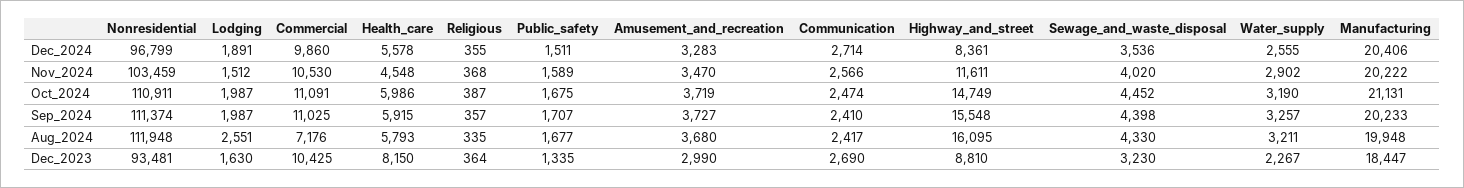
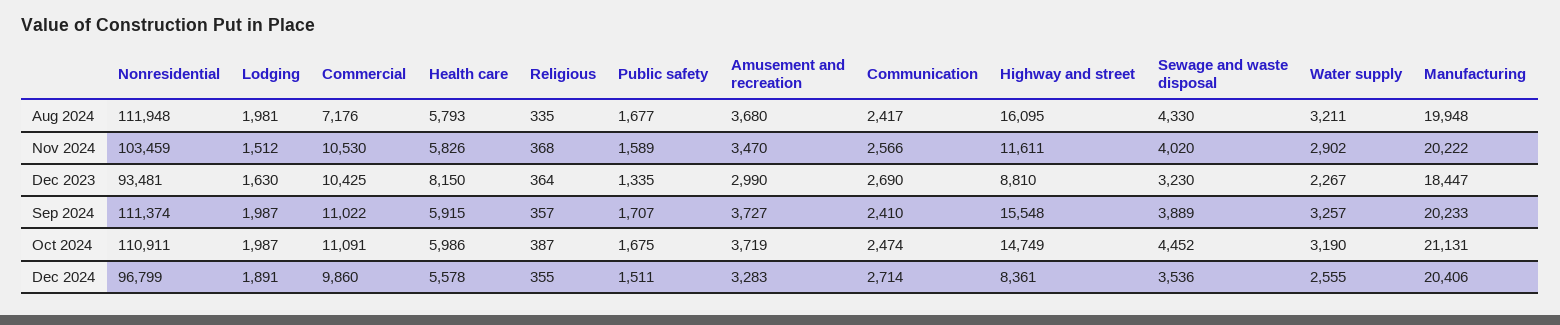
Health_care, Nov_2024: 4548 -> 5826
Commercial, Sep_2024: 11025 -> 11022
Sewage_and_waste_disposal, Sep_2024: 4398 -> 3889
Lodging, Aug_2024: 2551 -> 1981

